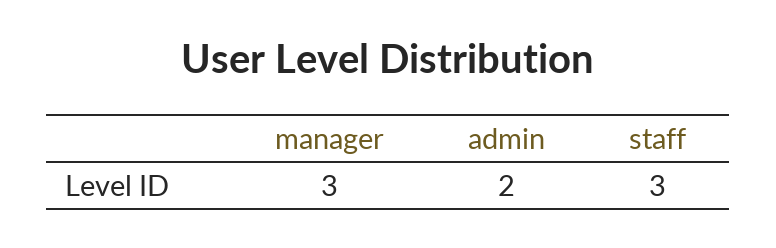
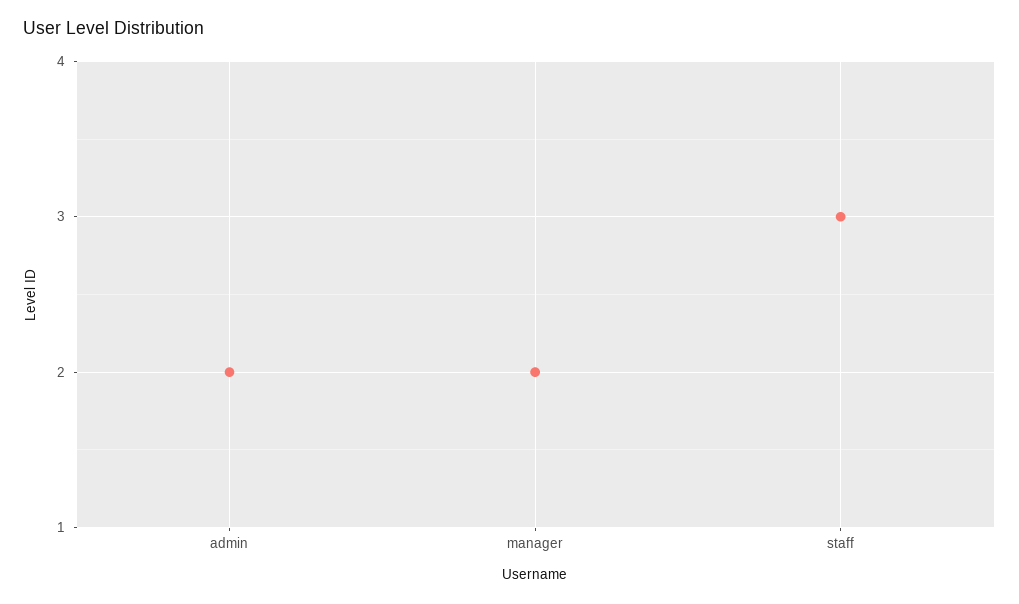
manager: 3 -> 2

